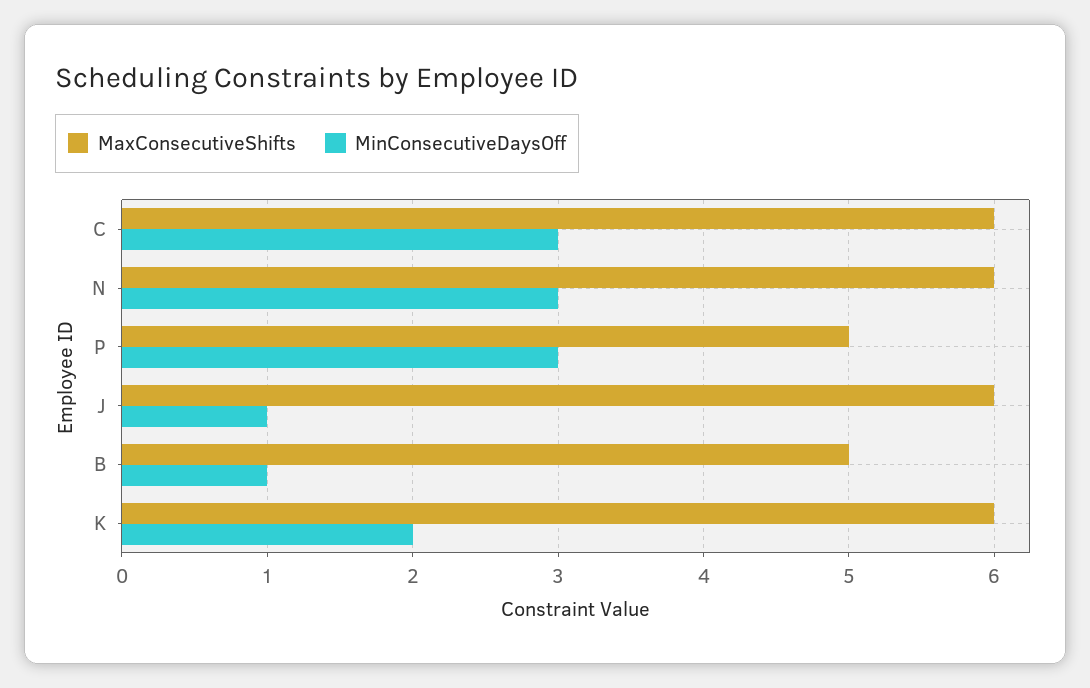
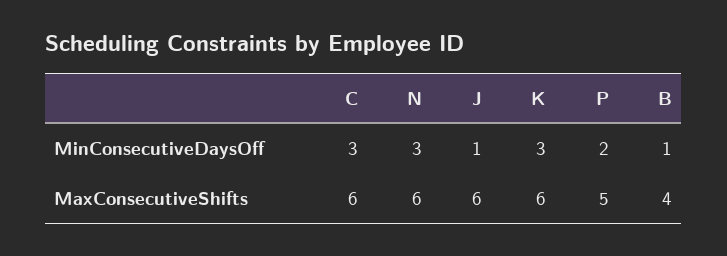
MinConsecutiveDaysOff, P: 3 -> 2
MaxConsecutiveShifts, B: 5 -> 4
MinConsecutiveDaysOff, K: 2 -> 3

